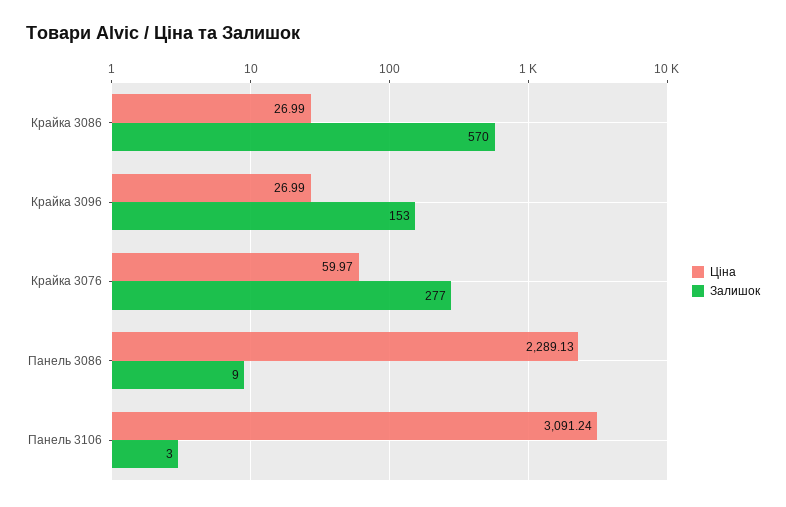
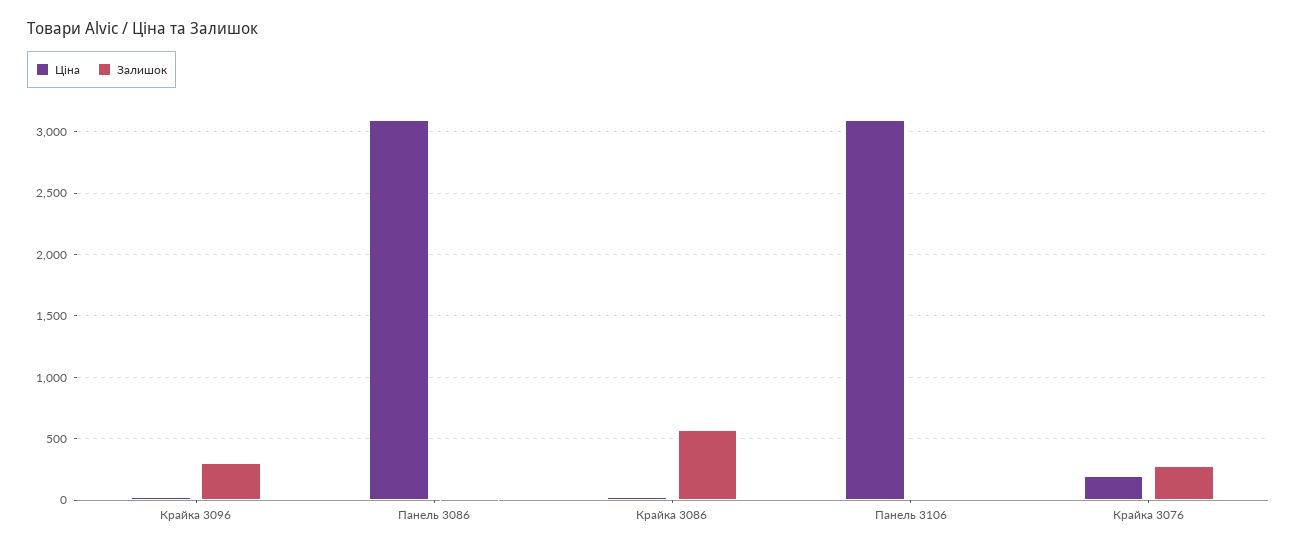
Залишок, Крайка 3096: 153 -> 300
Ціна, Крайка 3076: 59.97 -> 200
Ціна, Панель 3086: 2289.13 -> 3100

